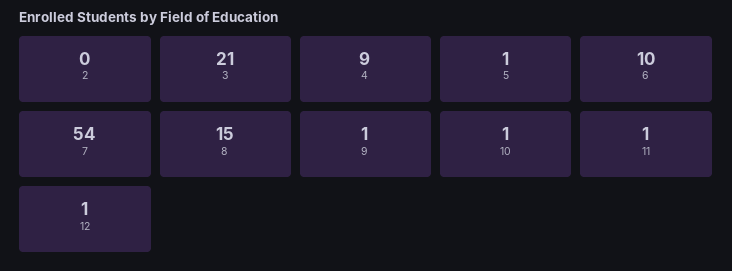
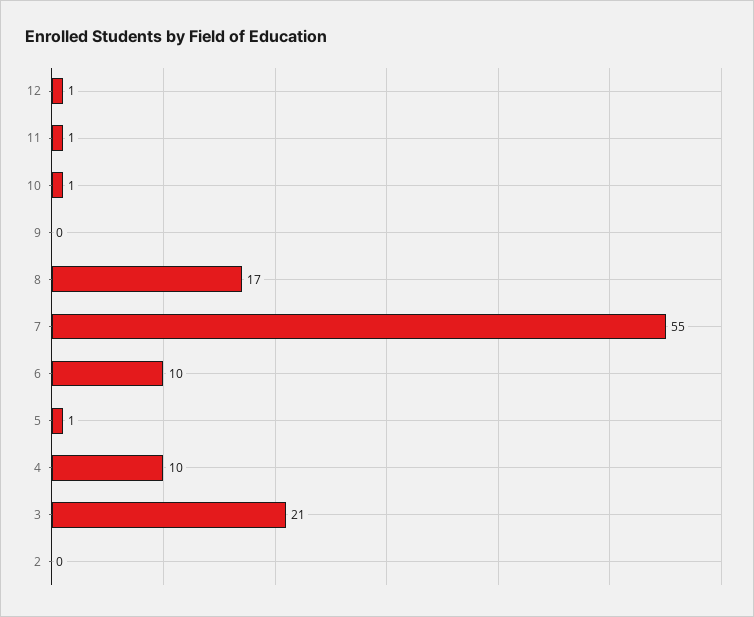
4: 9 -> 10
7: 54 -> 55
8: 15 -> 17
9: 1 -> 0

